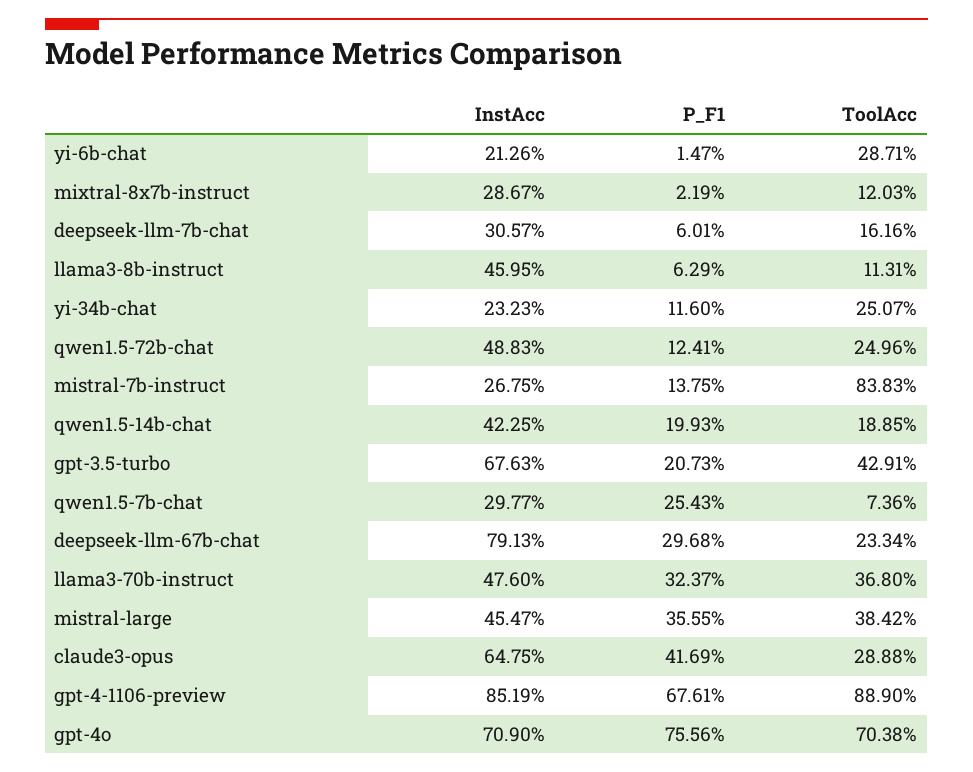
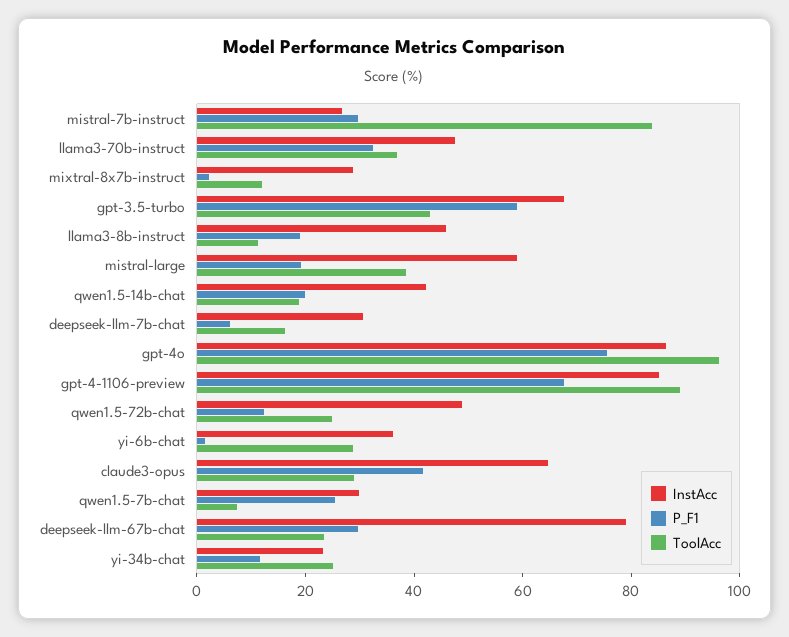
InstAcc, yi-6b-chat: 21.26 -> 35
P_F1, llama3-8b-instruct: 6.29 -> 20
P_F1, mistral-7b-instruct: 13.75 -> 30
P_F1, gpt-3.5-turbo: 20.73 -> 60
InstAcc, mistral-large: 45.47 -> 60
P_F1, mistral-large: 35.55 -> 20
InstAcc, gpt-4o: 70.9 -> 85
ToolAcc, gpt-4o: 70.38 -> 95

